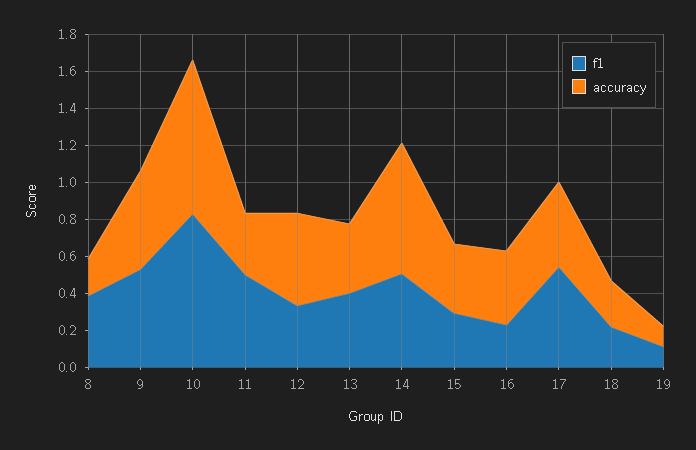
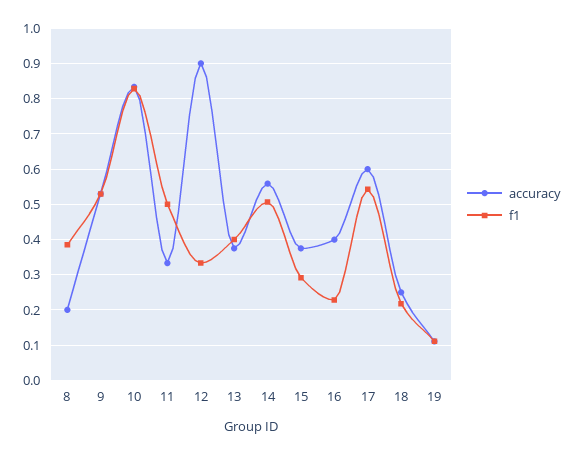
accuracy, 12: 0.5 -> 0.9
accuracy, 14: 0.7 -> 0.56
accuracy, 17: 0.45 -> 0.6

